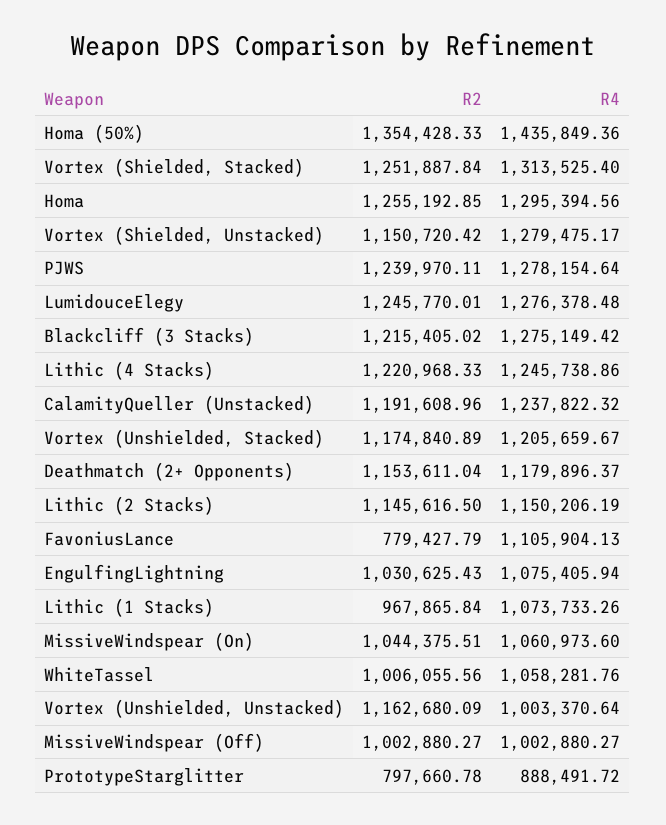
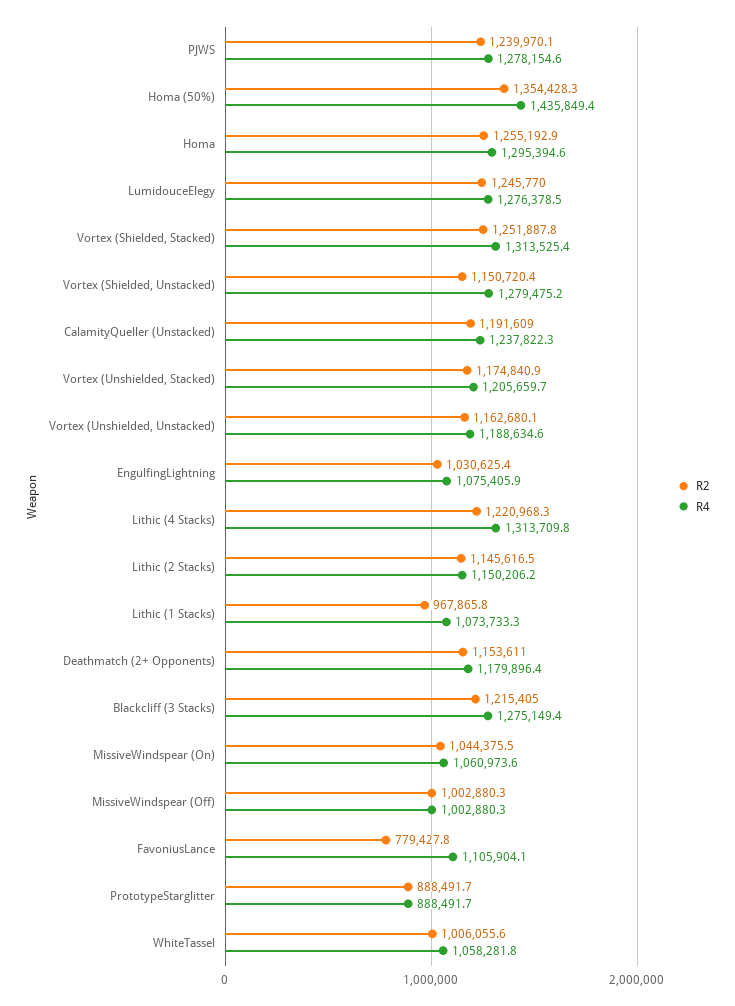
R4, Lithic (4 Stacks): 1245738.86 -> 1313709.8
R4, Vortex (Unshielded, Unstacked): 1003370.64 -> 1188634.6
R2, PrototypeStarglitter: 797660.78 -> 888491.7

